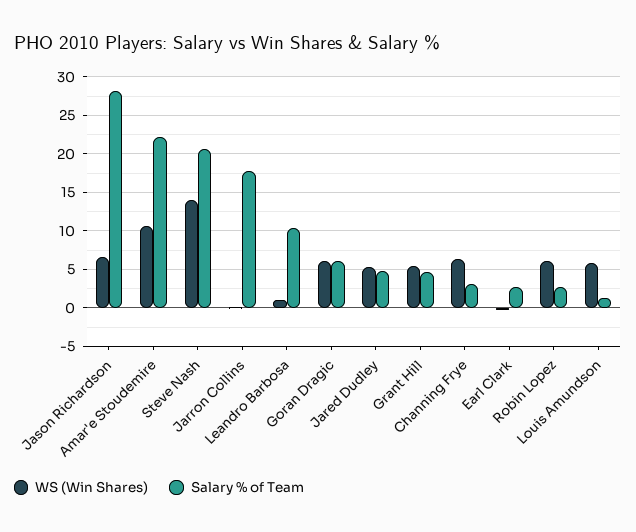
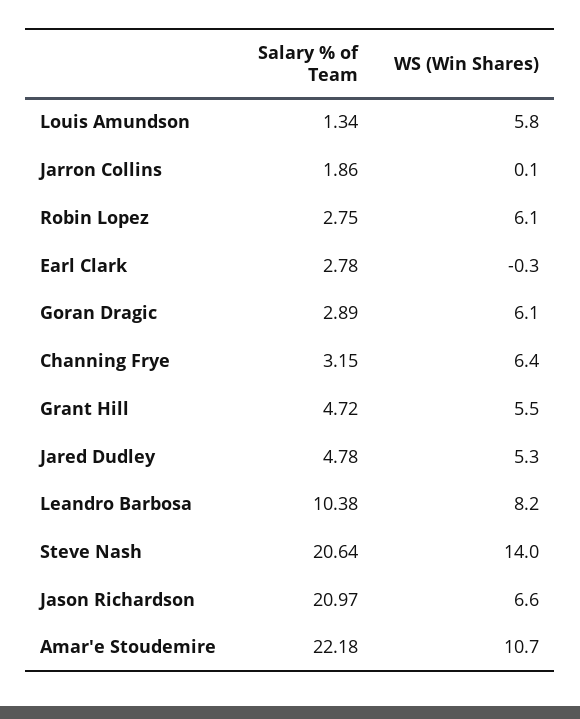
Salary % of Team, Jason Richardson: 28 -> 20.97
Salary % of Team, Jarron Collins: 18 -> 1.86
WS (Win Shares), Leandro Barbosa: 1 -> 8.2
Salary % of Team, Goran Dragic: 6 -> 2.89

